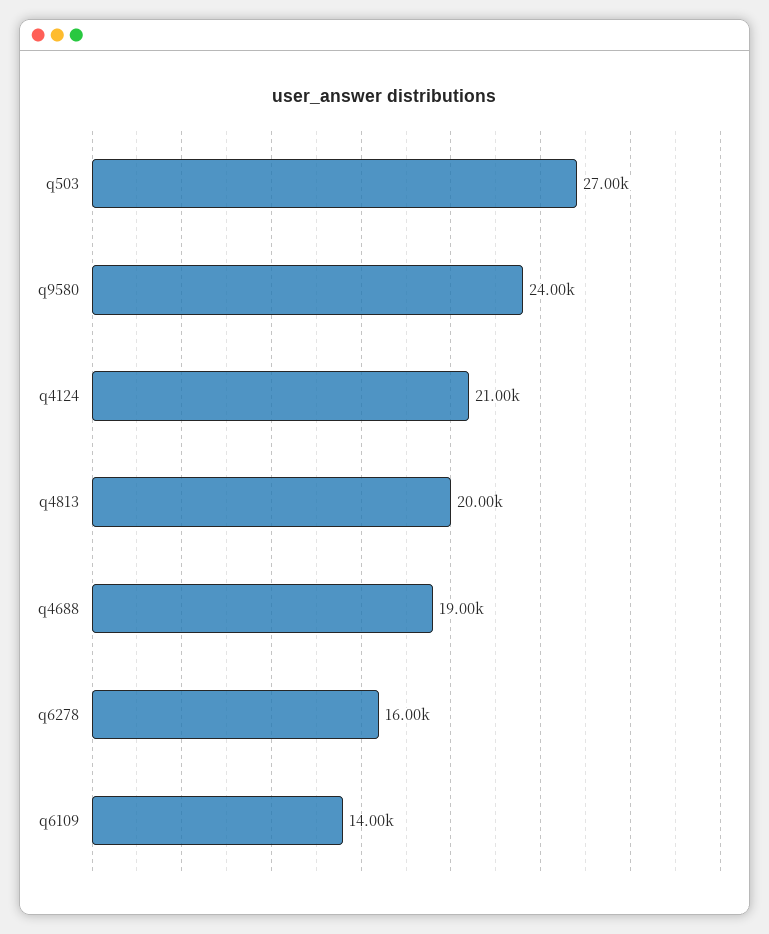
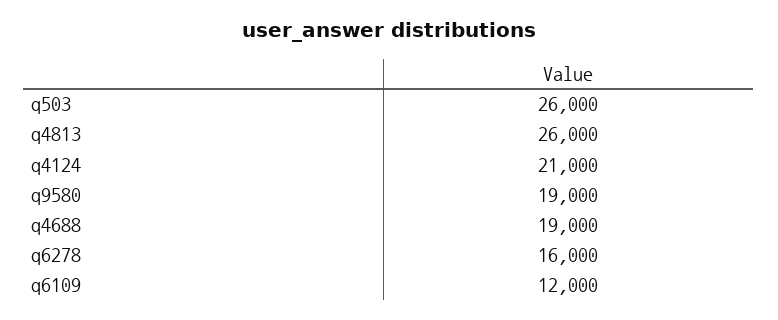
q503: 27000 -> 26000
q9580: 24000 -> 19000
q4813: 20000 -> 26000
q6109: 14000 -> 12000

